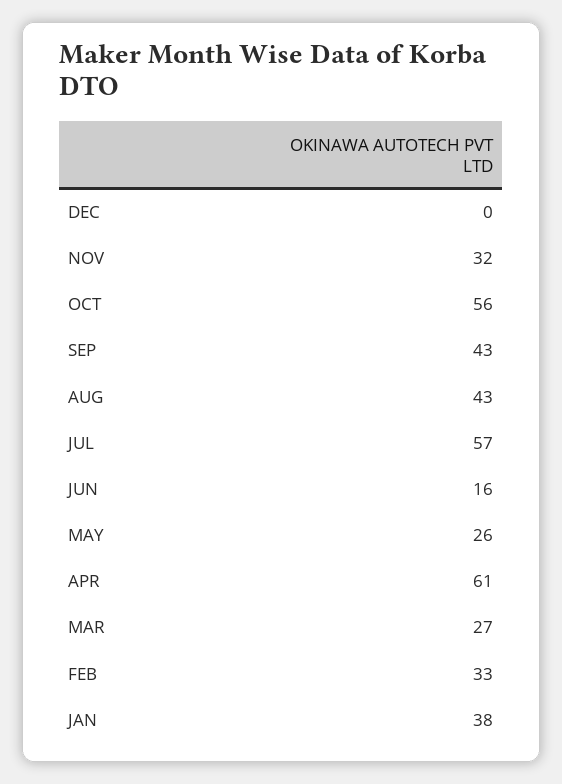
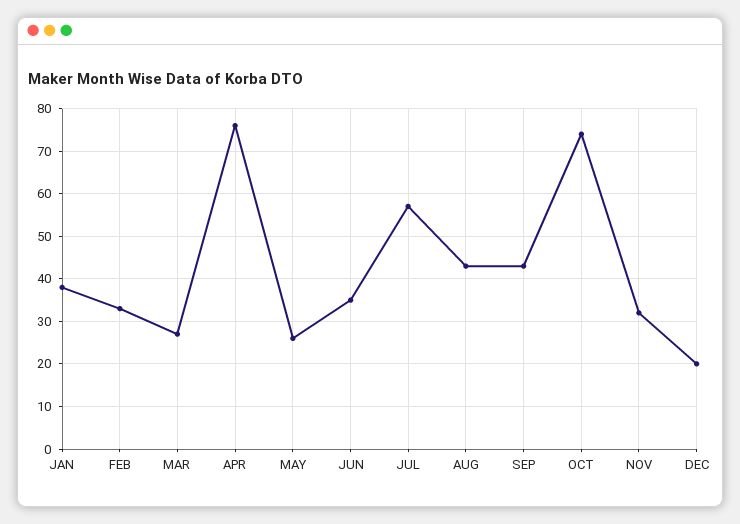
DEC: 0 -> 20
OCT: 56 -> 75
JUN: 16 -> 35
APR: 61 -> 75

